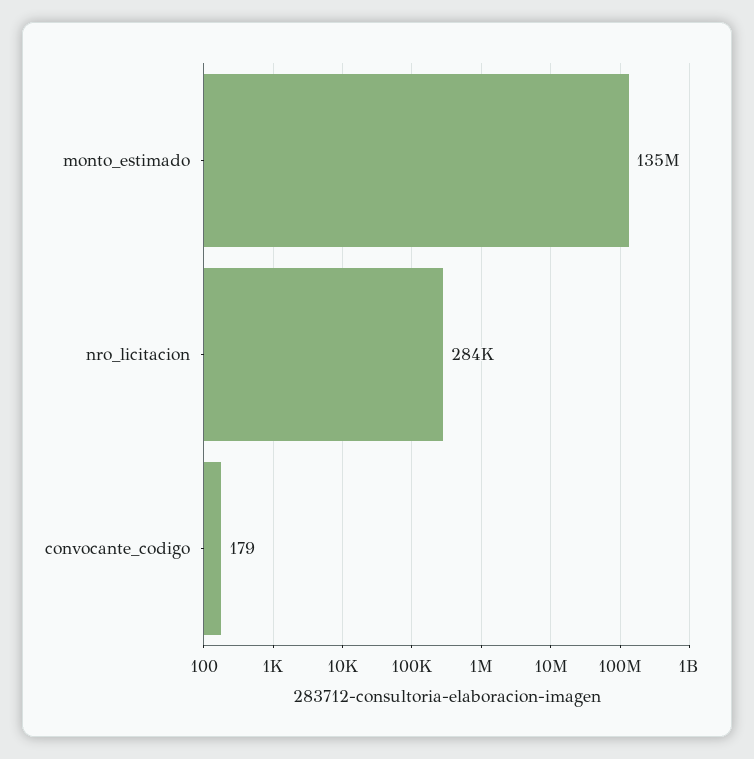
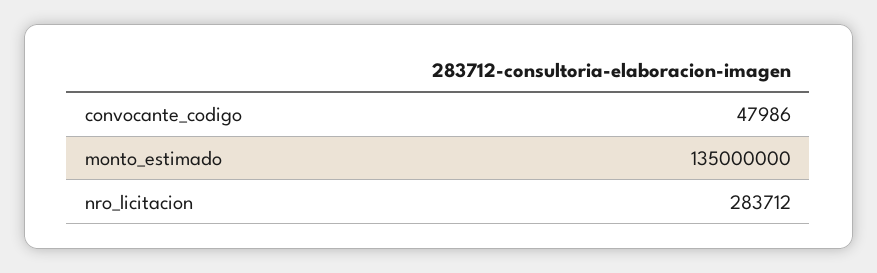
convocante_codigo: 179 -> 47986

